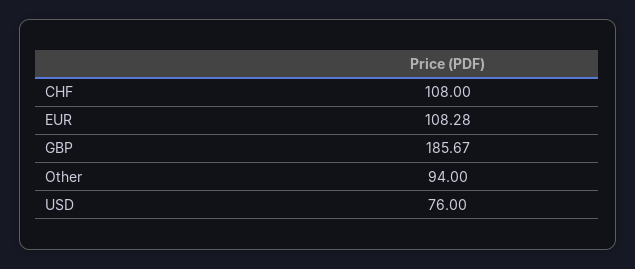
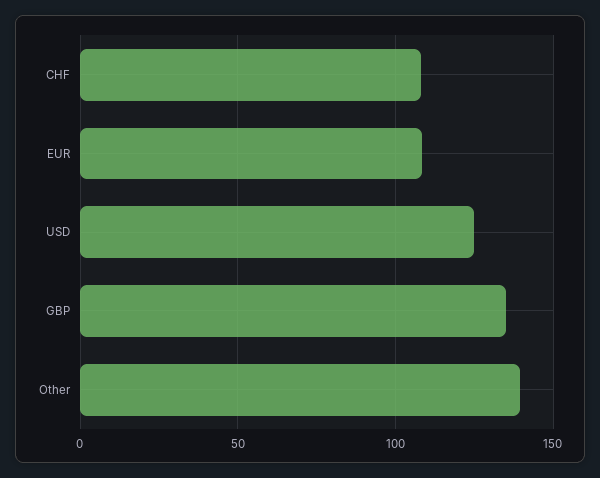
GBP: 185.67 -> 135
Other: 94 -> 140
USD: 76 -> 125

